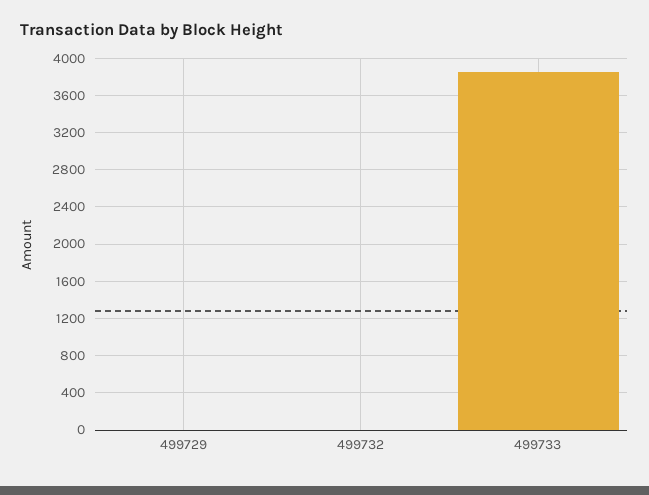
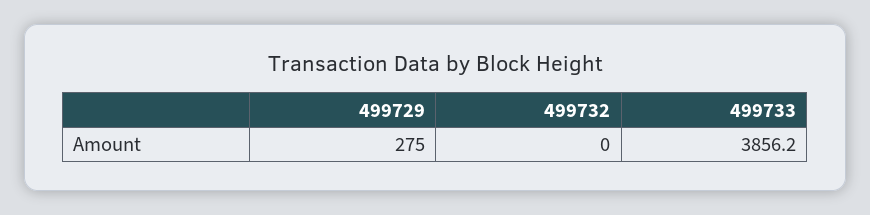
499729: 0 -> 275

